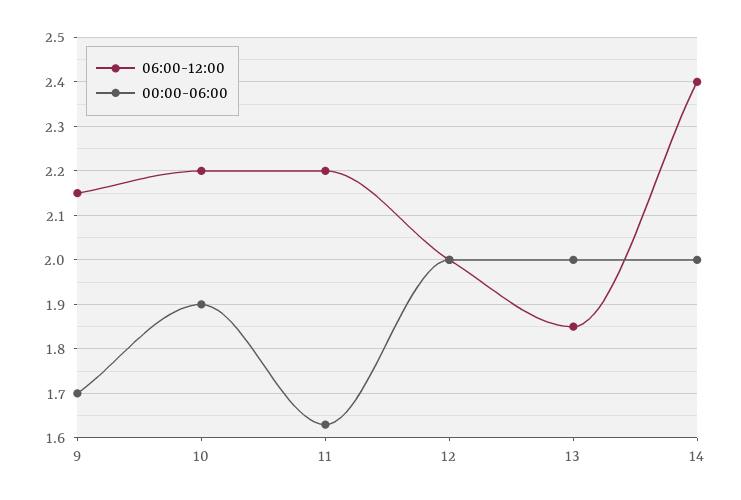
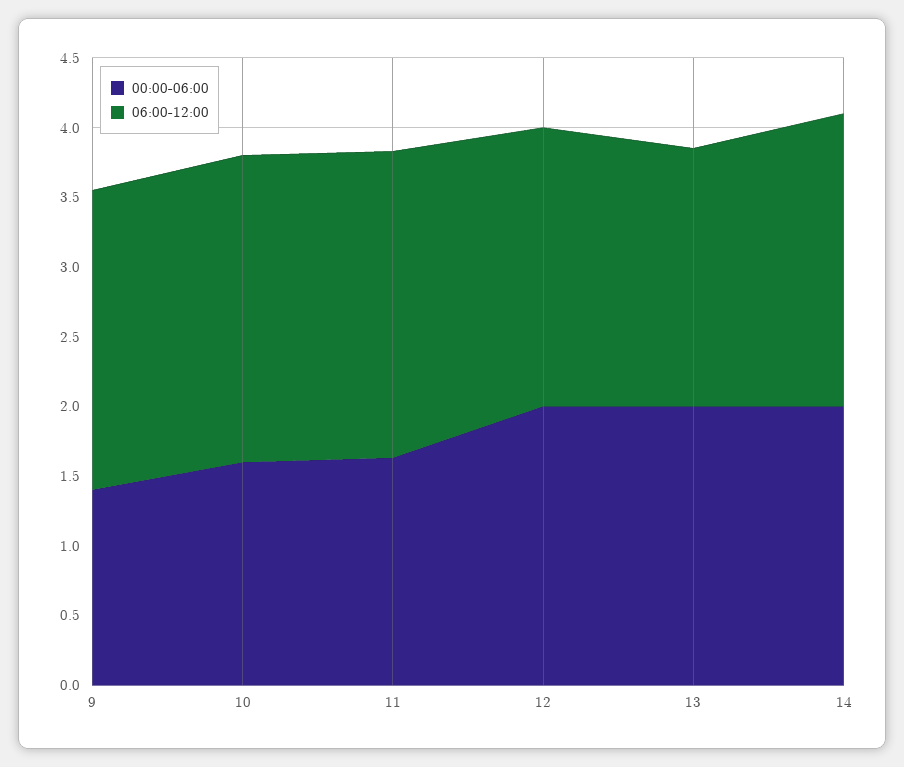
00:00-06:00, 9: 1.7 -> 1.4
00:00-06:00, 10: 1.9 -> 1.6
06:00-12:00, 14: 2.4 -> 2.1

